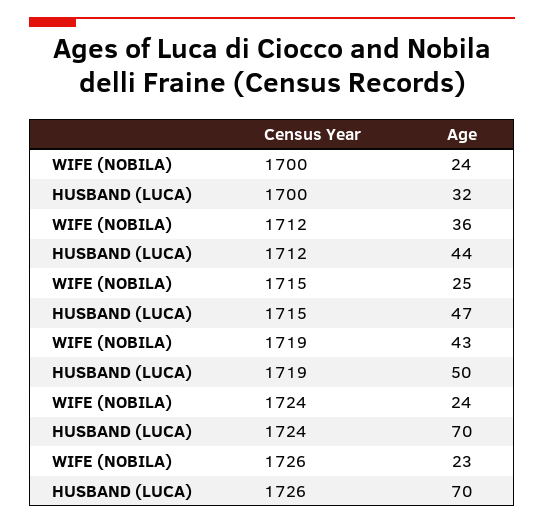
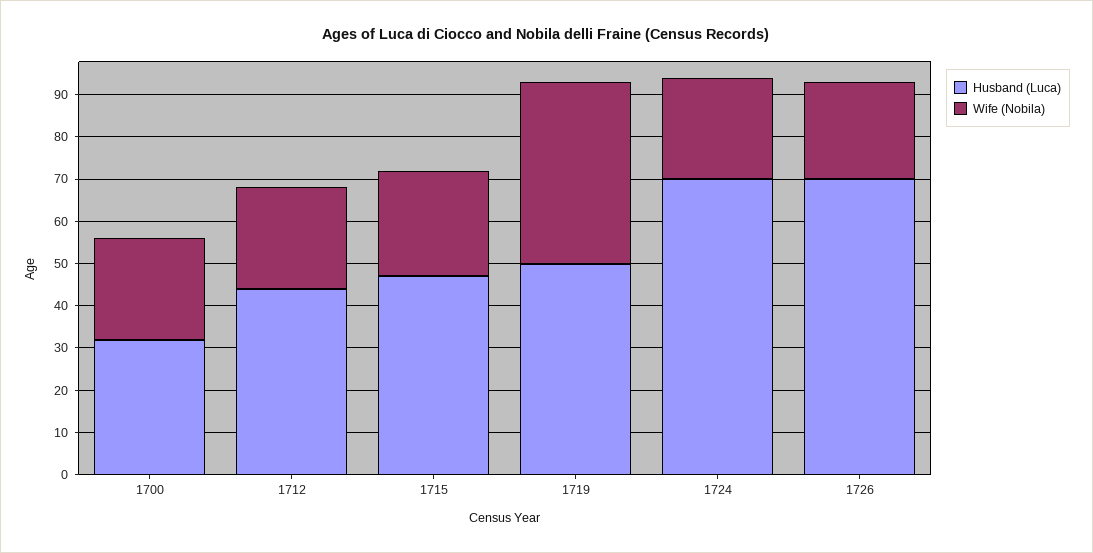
WIFE (NOBILA), 1712: 36 -> 25

